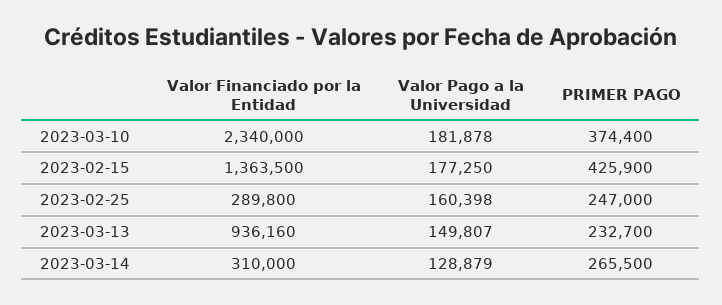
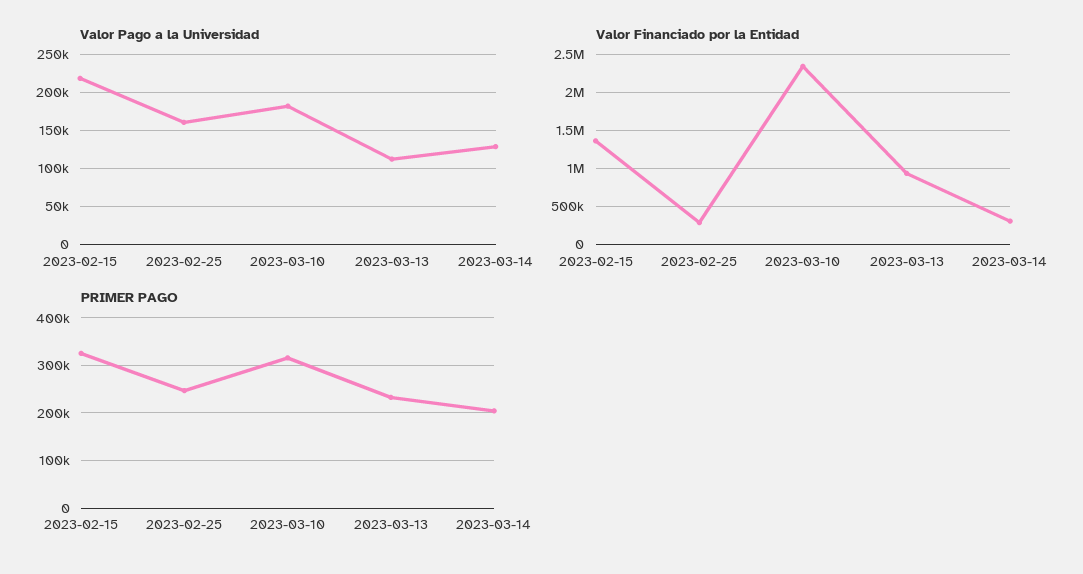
PRIMER PAGO, 2023-03-10: 374400 -> 320000
Valor Pago a la Universidad, 2023-02-15: 177250 -> 220000
PRIMER PAGO, 2023-02-15: 425900 -> 320000
Valor Pago a la Universidad, 2023-03-13: 149807 -> 110000
PRIMER PAGO, 2023-03-14: 265500 -> 200000

